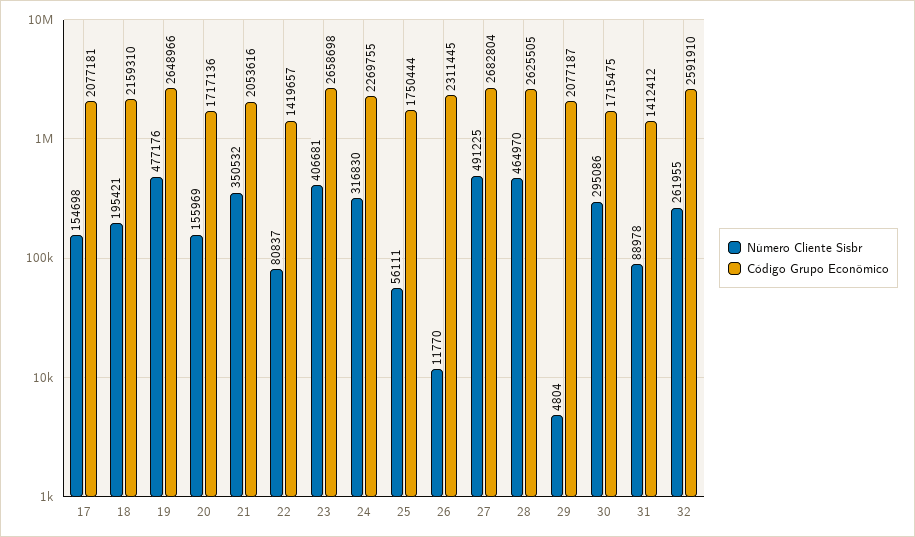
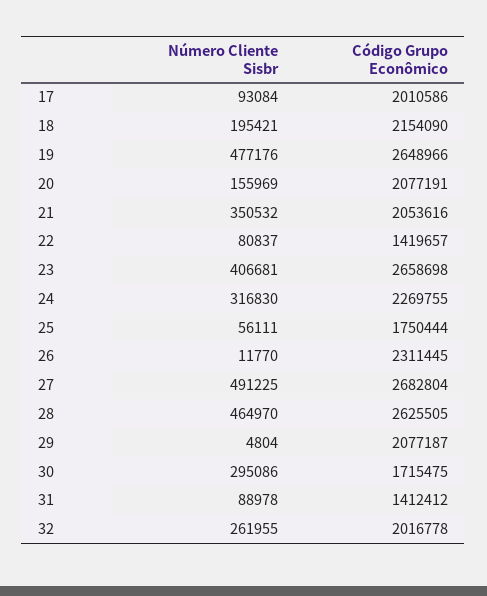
Número Cliente Sisbr, 17: 154698 -> 93084
Código Grupo Econômico, 17: 2077181 -> 2010586
Código Grupo Econômico, 18: 2159310 -> 2154090
Código Grupo Econômico, 20: 1717136 -> 2077191
Código Grupo Econômico, 32: 2591910 -> 2016778

